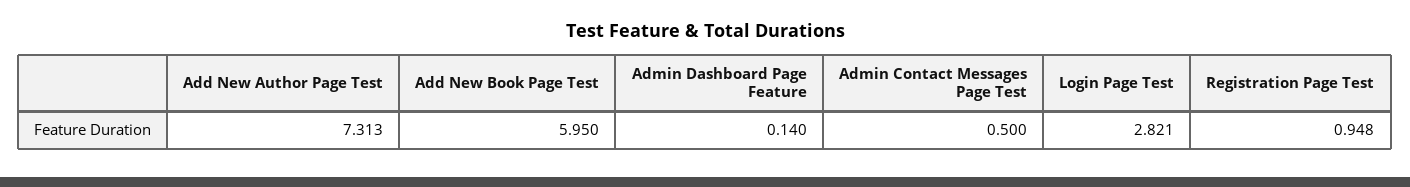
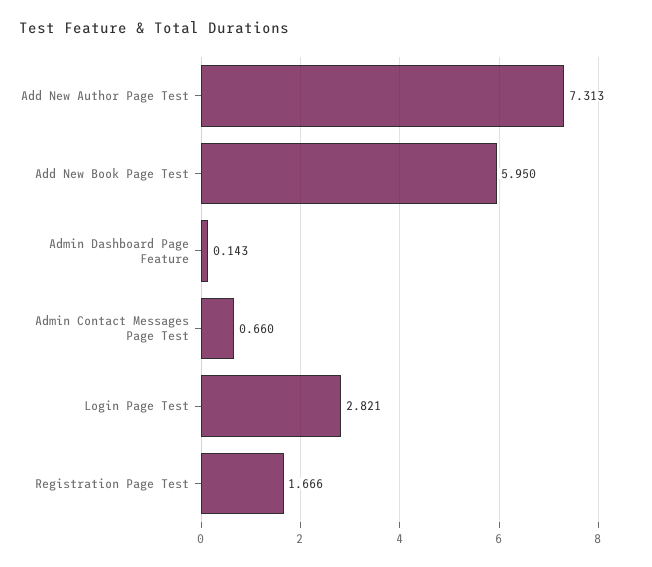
Admin Dashboard Page Feature: 0.14 -> 0.143
Admin Contact Messages Page Test: 0.5 -> 0.66
Registration Page Test: 0.948 -> 1.666

